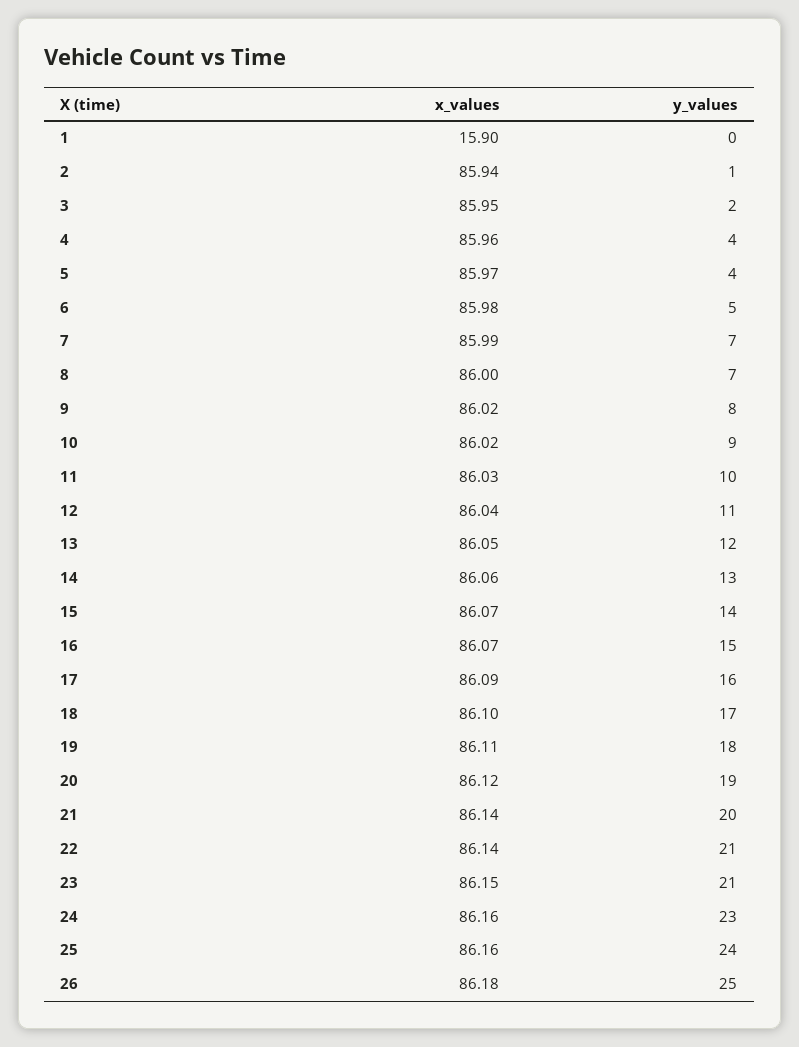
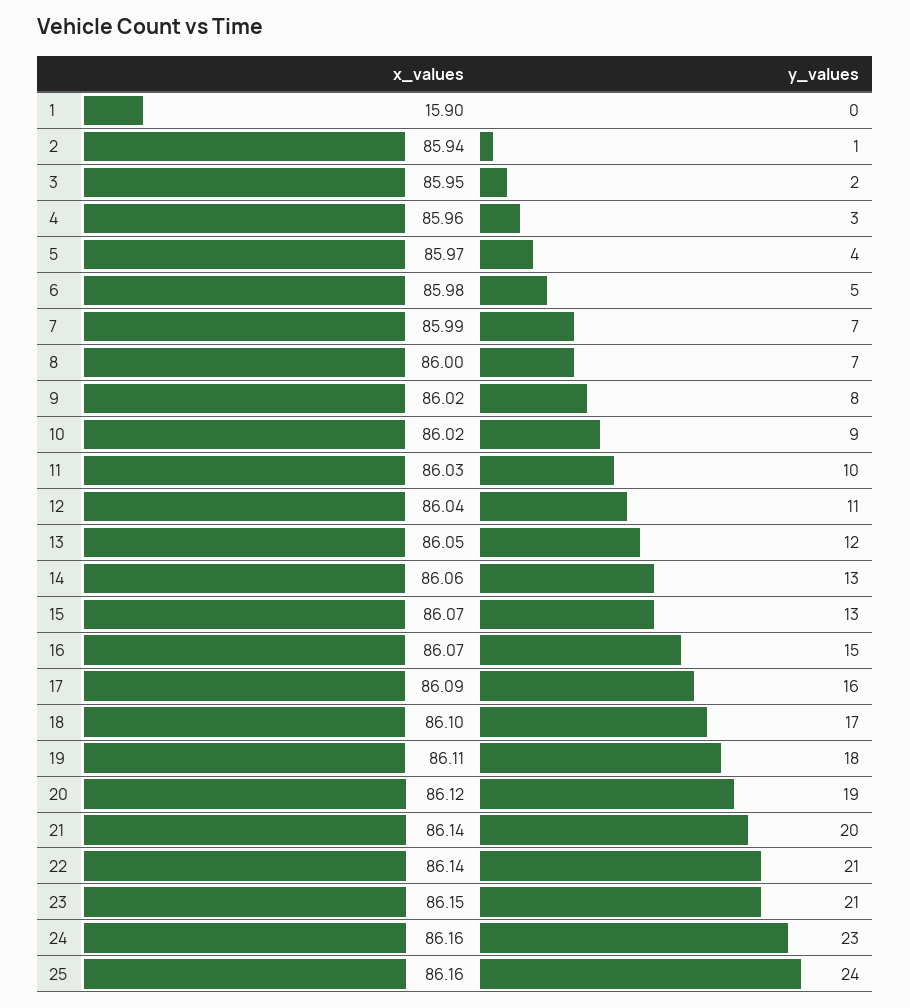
y_values, 4: 4 -> 3
y_values, 15: 14 -> 13
x_values, 26: 86.18 -> none
y_values, 26: 25 -> none

